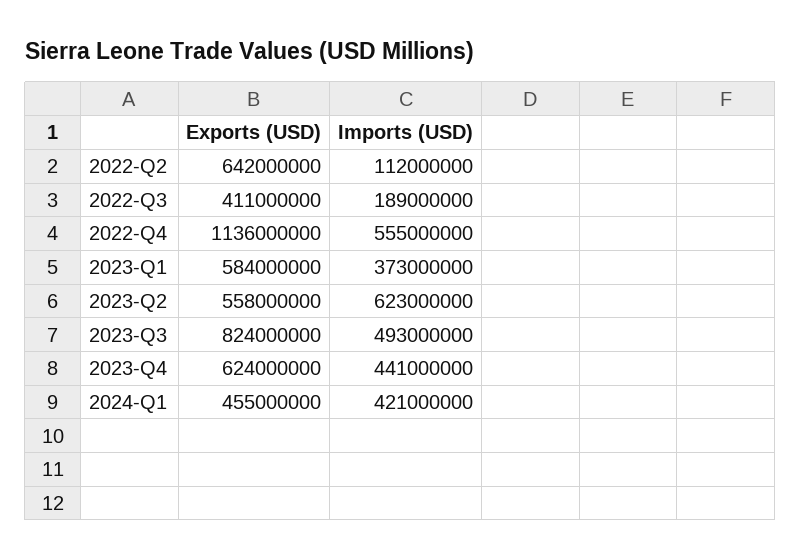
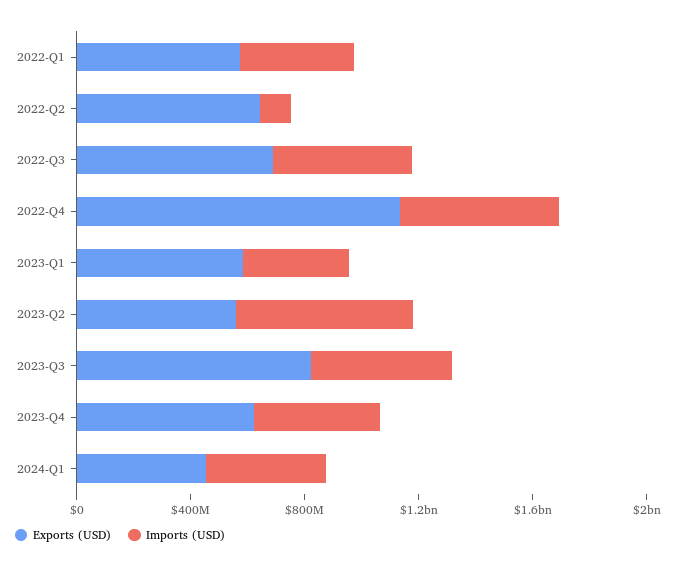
Exports (USD), 2022-Q3: 411000000 -> 700000000
Imports (USD), 2022-Q3: 189000000 -> 500000000
Exports (USD), 2022-Q1: none -> 600000000
Imports (USD), 2022-Q1: none -> 400000000

